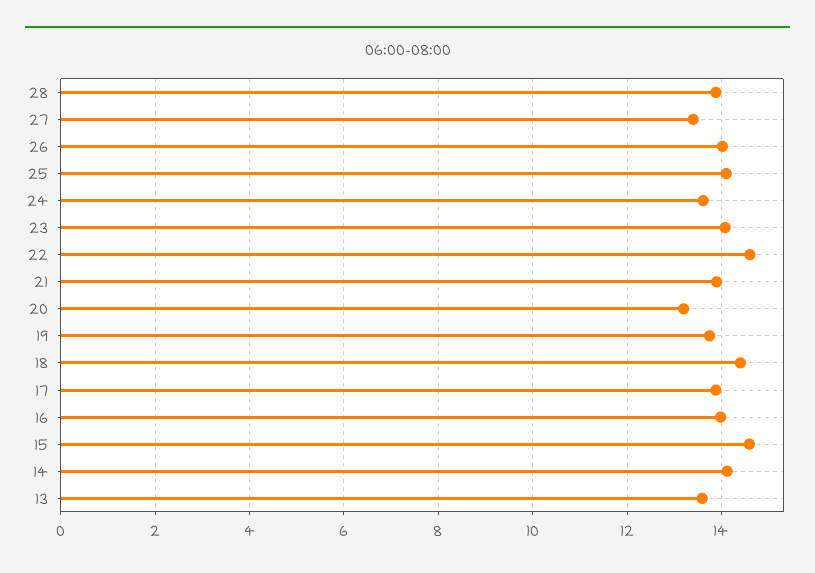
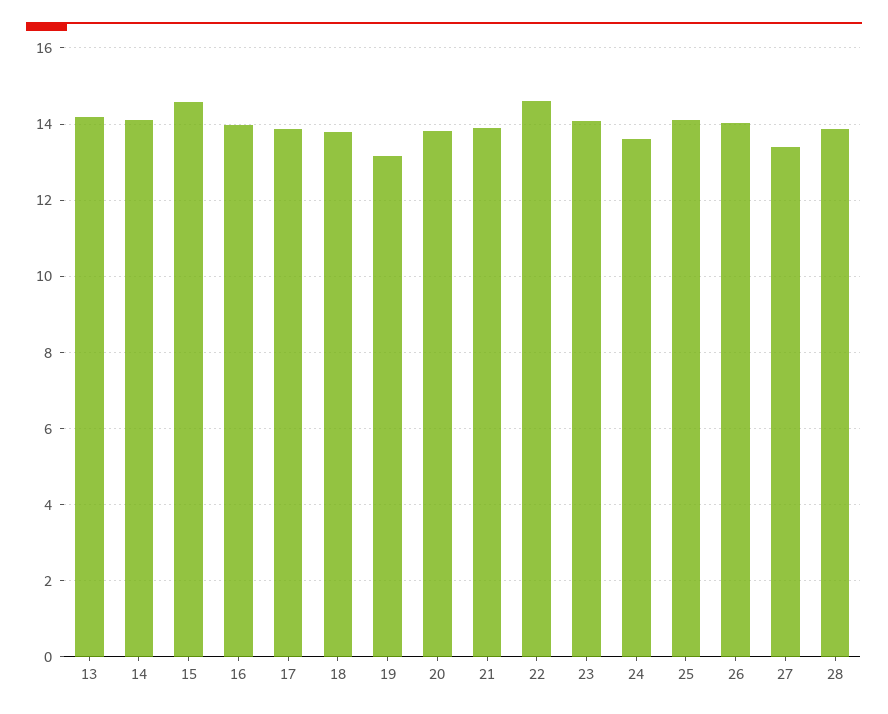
20: 13.2 -> 13.8
19: 13.8 -> 13.2
18: 14.4 -> 13.8
13: 13.6 -> 14.2

